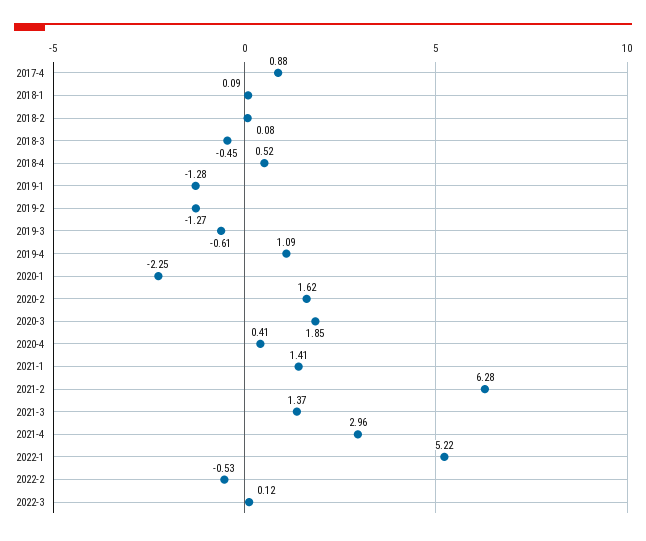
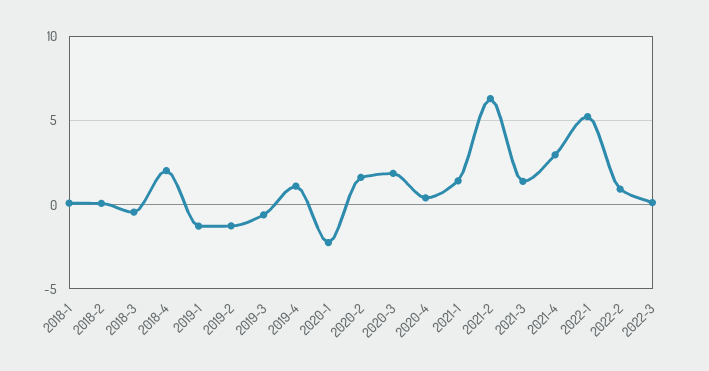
2017-4: 0.88 -> none
2018-4: 0.52 -> 2
2022-2: -0.53 -> 1

